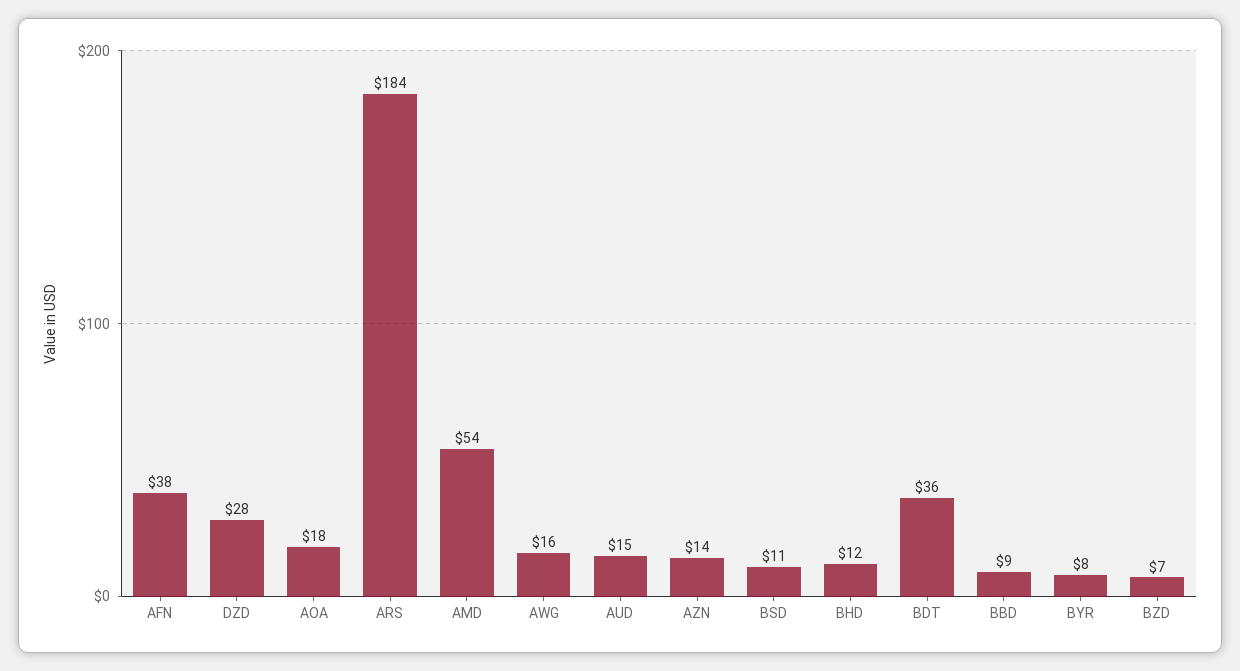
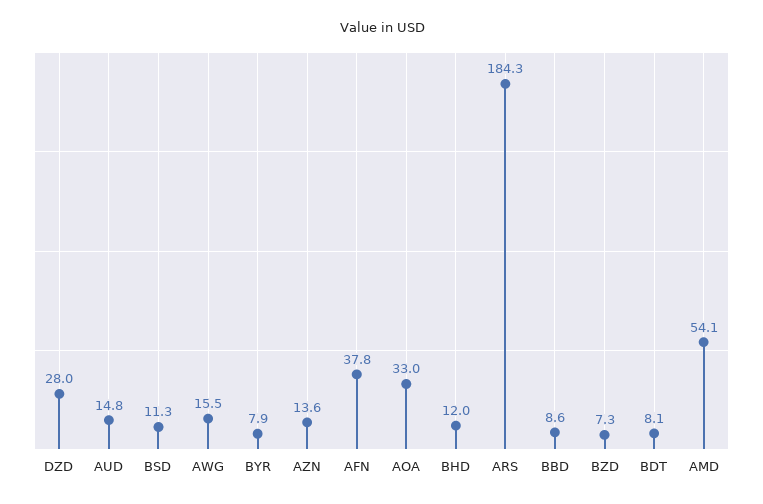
AOA: 18 -> 33
BDT: 36 -> 8.1

